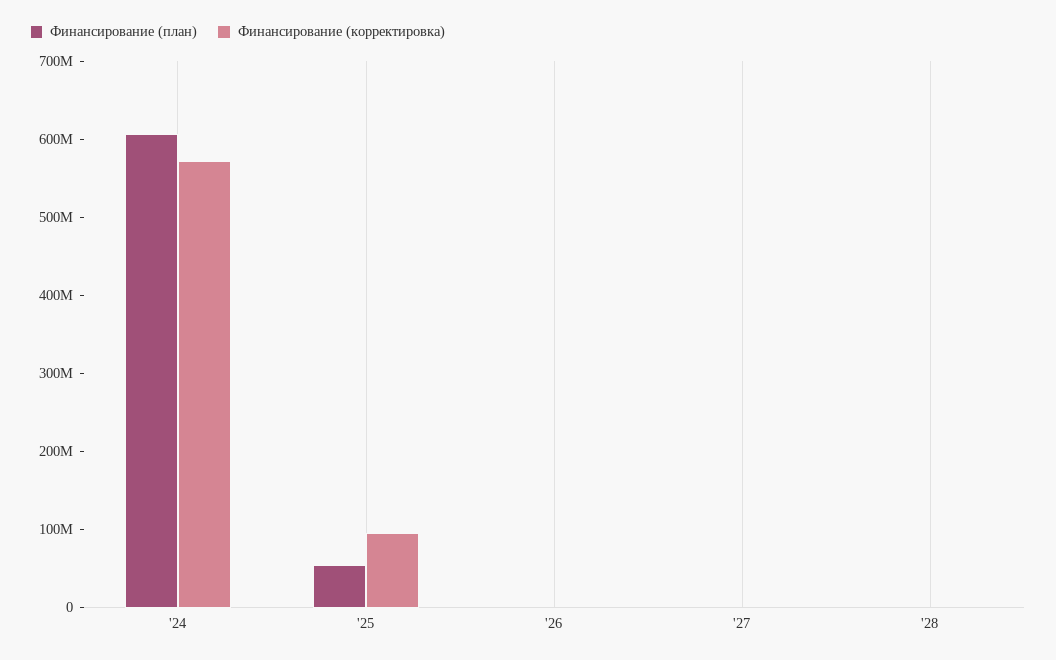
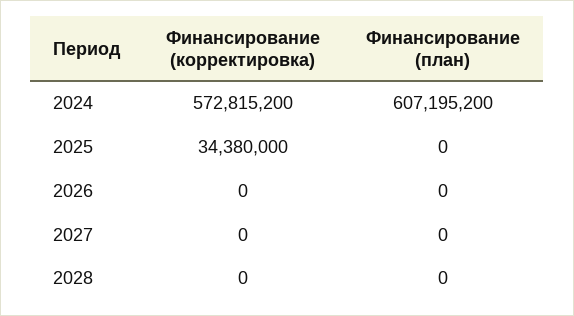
Финансирование (план), '25: 60000000 -> 0
Финансирование (корректировка), '25: 100000000 -> 34380000

